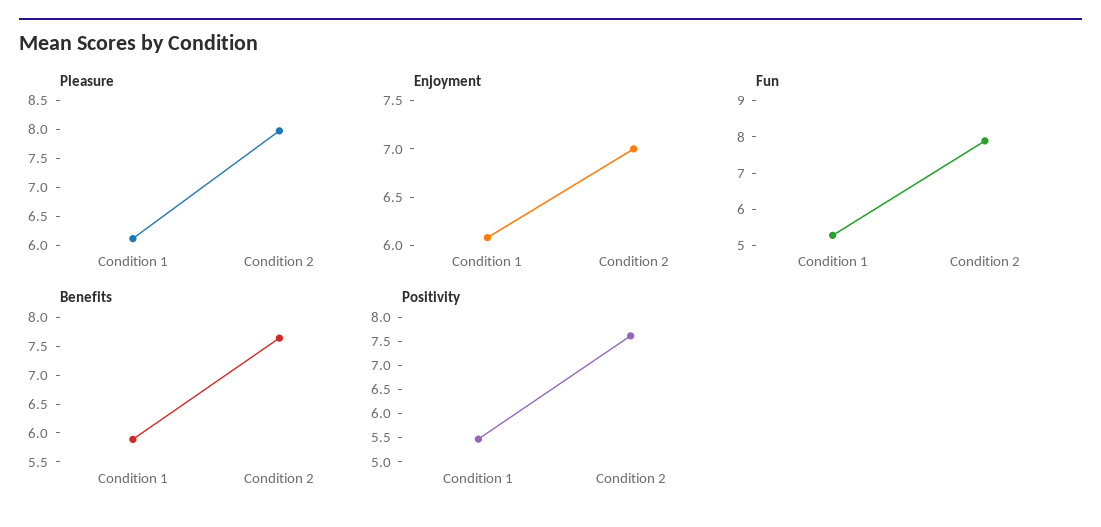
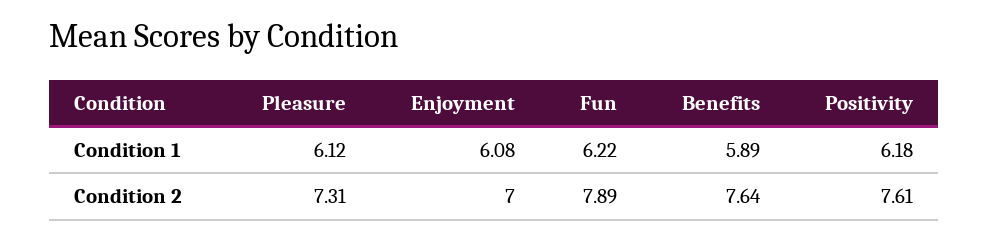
Pleasure, Condition 2: 8 -> 7.31
Fun, Condition 1: 5.25 -> 6.22
Positivity, Condition 1: 5.5 -> 6.18

